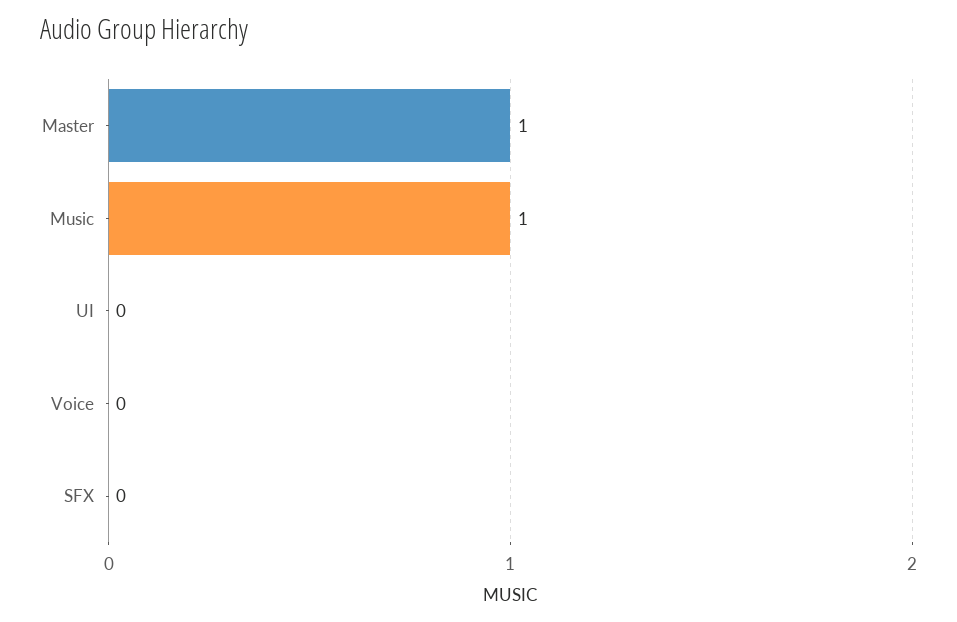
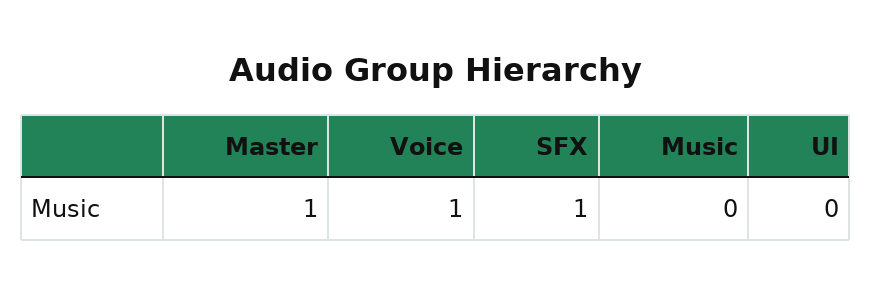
Music: 1 -> 0
Voice: 0 -> 1
SFX: 0 -> 1

